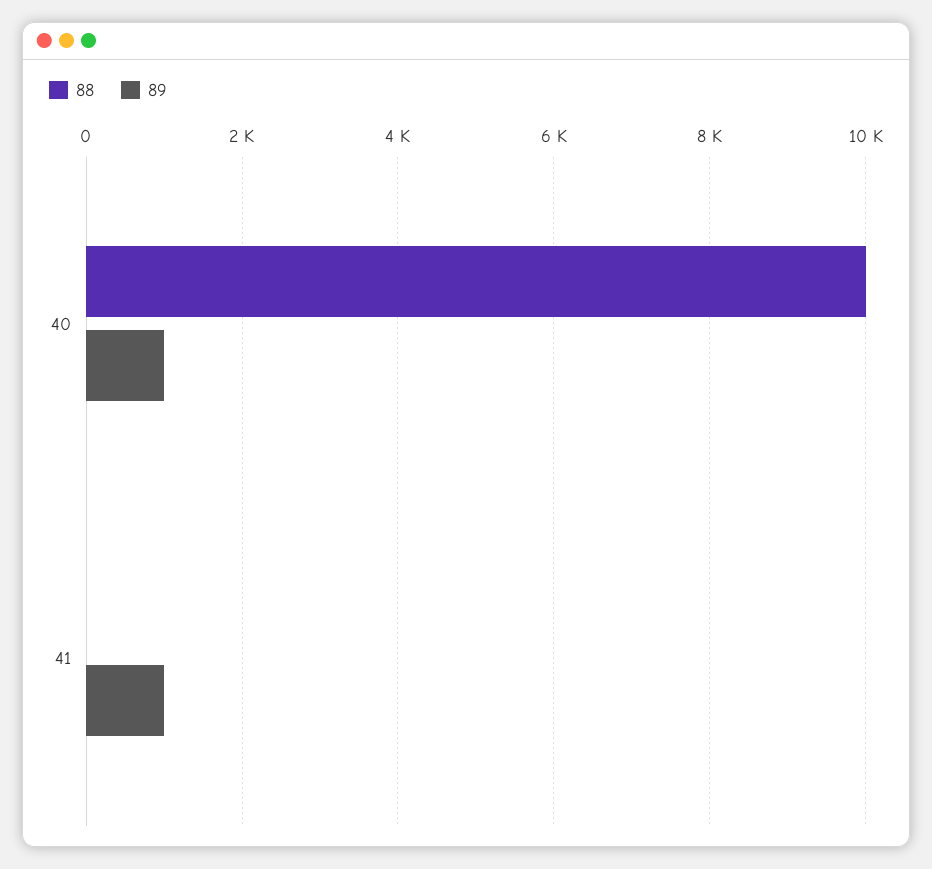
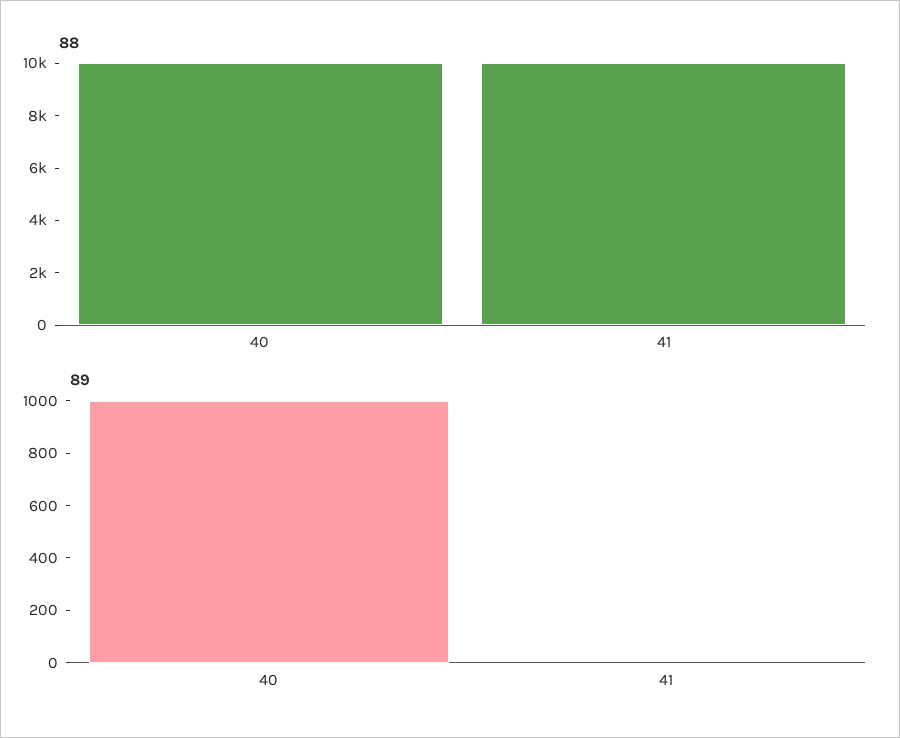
88, 41: 0 -> 10000
89, 41: 1000 -> 0

